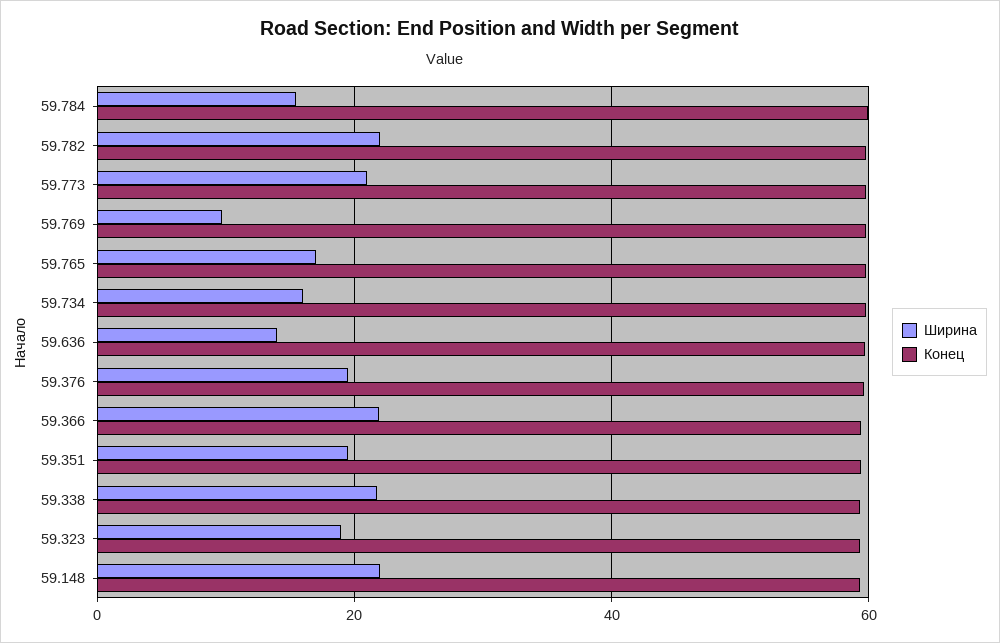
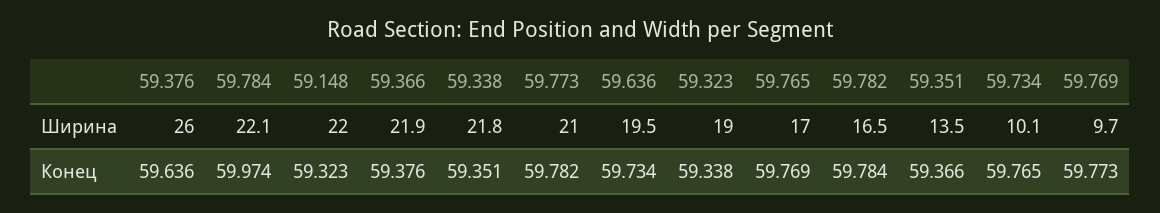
Ширина, 59.784: 16 -> 22.1
Ширина, 59.782: 22 -> 16.5
Ширина, 59.734: 16 -> 10.1
Ширина, 59.636: 14 -> 19.5
Ширина, 59.376: 20 -> 26
Ширина, 59.351: 20 -> 13.5

